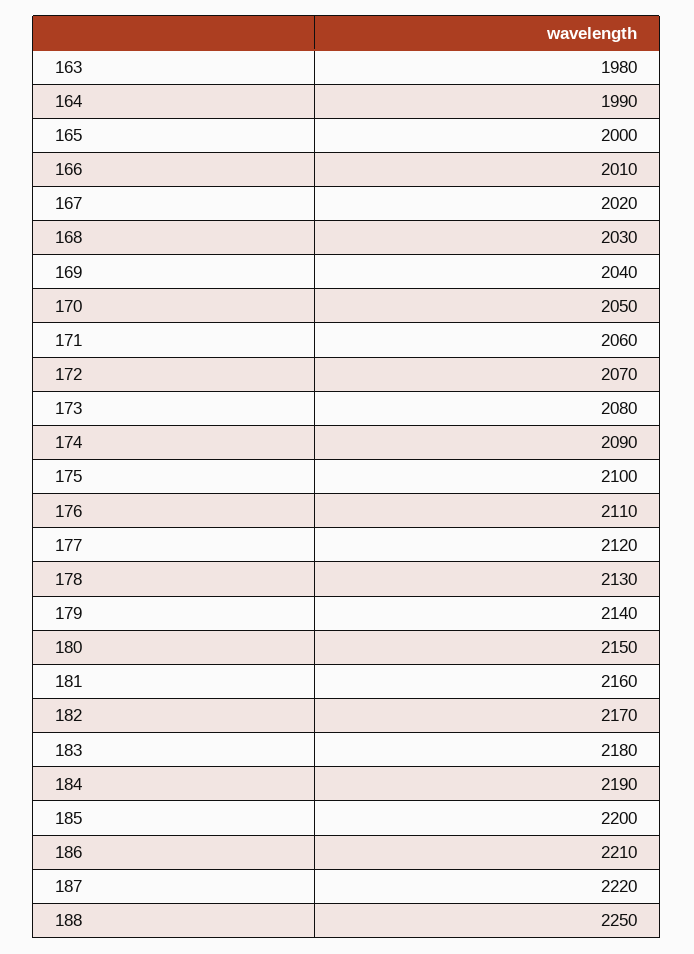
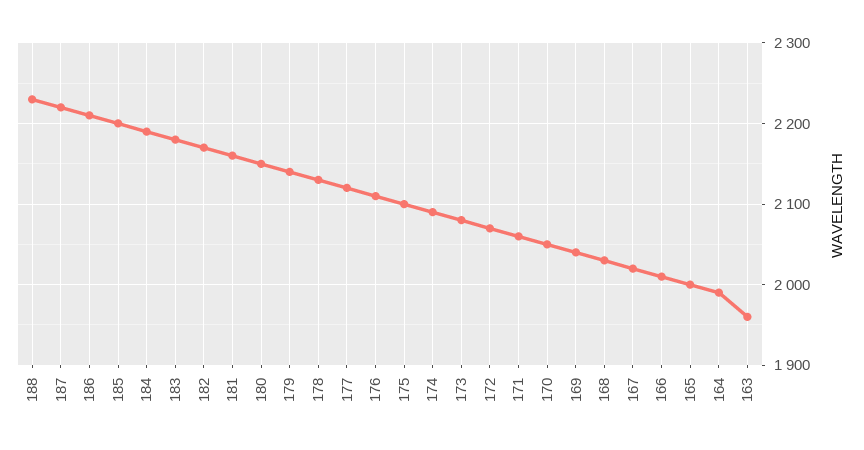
163: 1980 -> 1960
188: 2250 -> 2230

